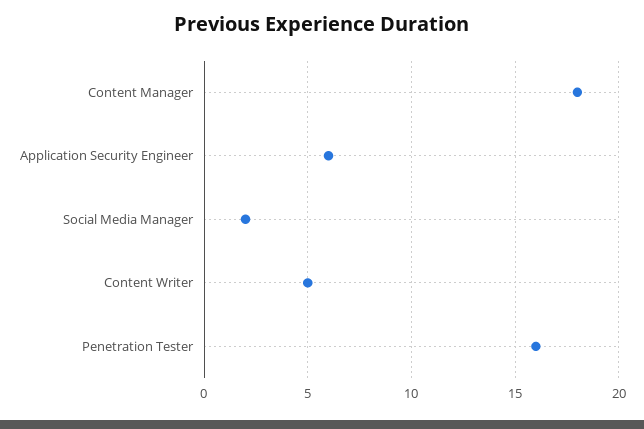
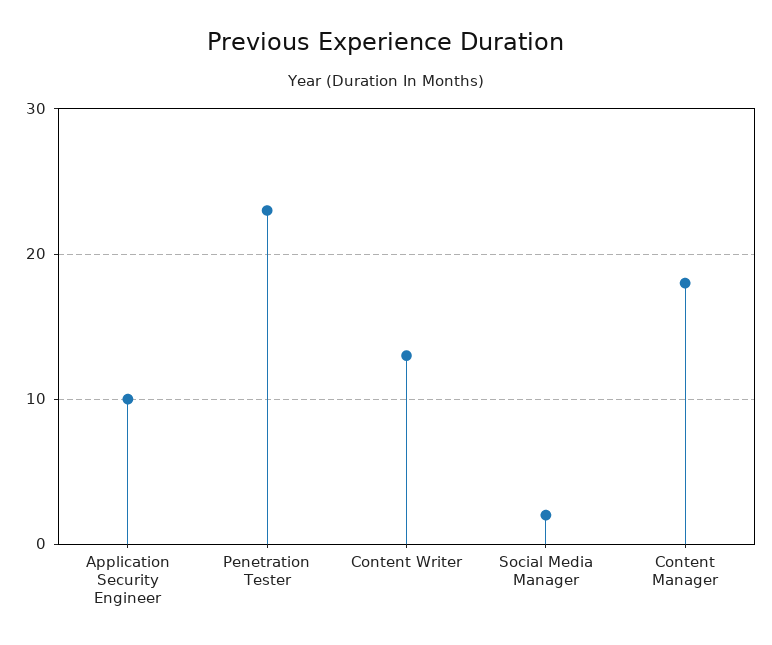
Application Security Engineer: 6 -> 10
Content Writer: 5 -> 13
Penetration Tester: 16 -> 23

